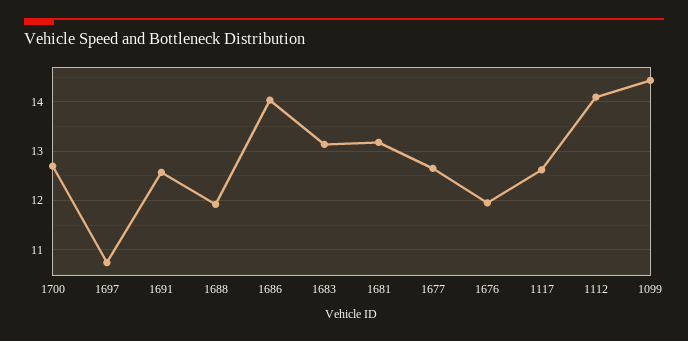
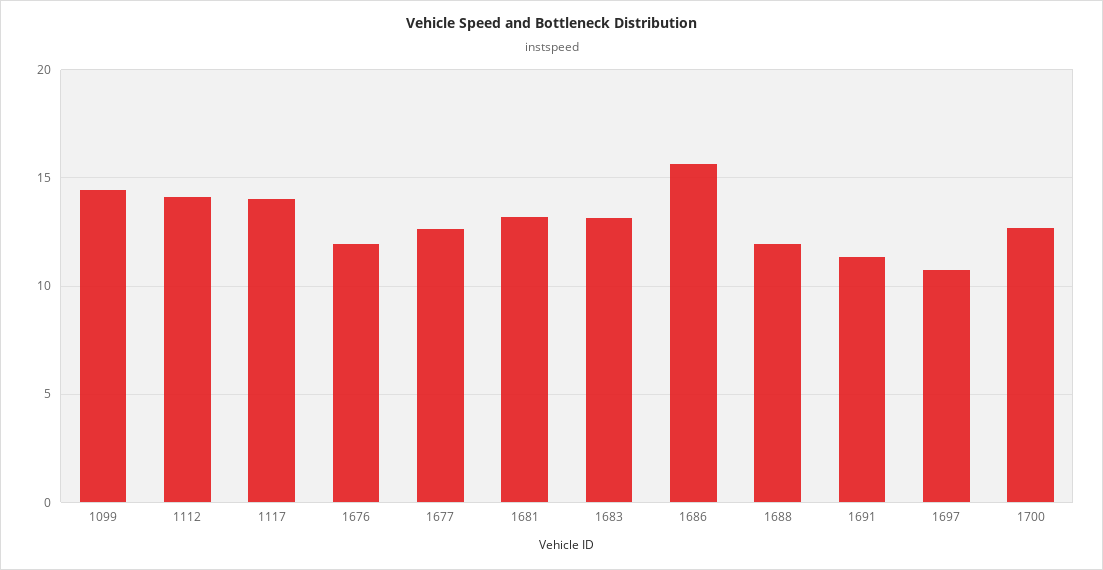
1691: 12.6 -> 11.5
1686: 14 -> 15.5
1117: 12.6 -> 14

